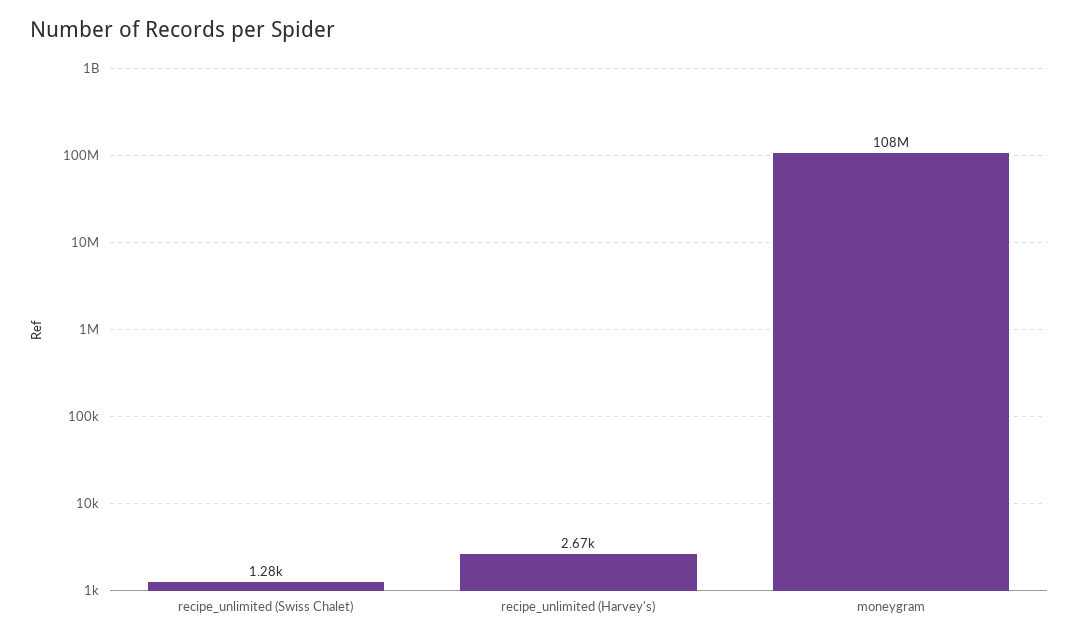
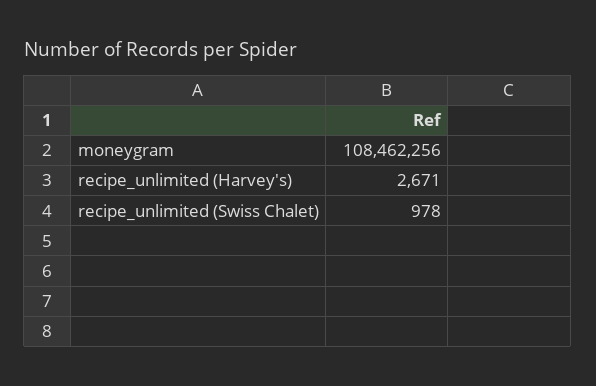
recipe_unlimited (Swiss Chalet): 1280 -> 978

